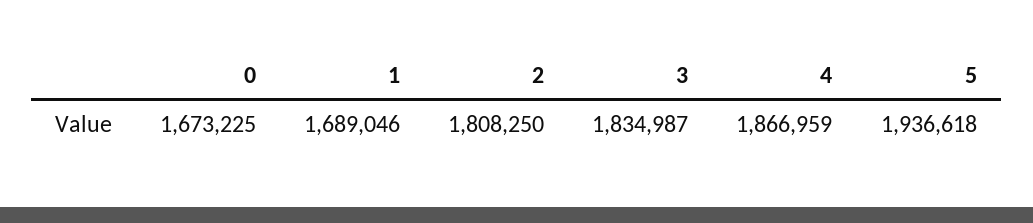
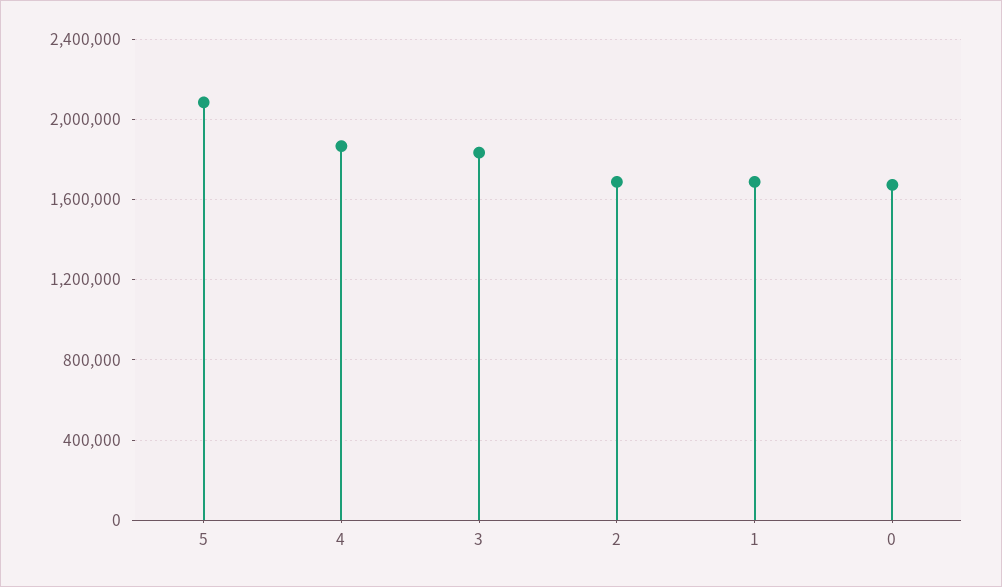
2: 1808250 -> 1700000
5: 1936618 -> 2100000

